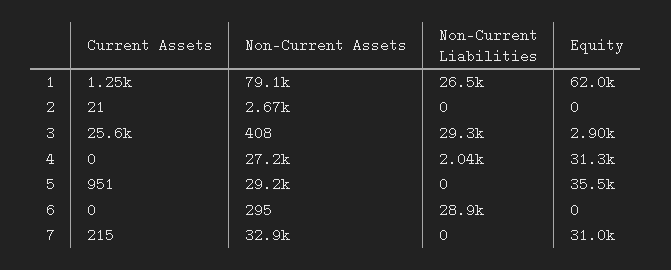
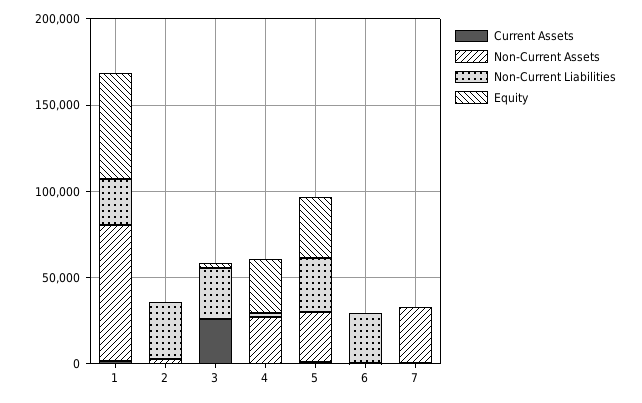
Non-Current Liabilities, 2: 0 -> 30000
Non-Current Liabilities, 5: 0 -> 30000
Equity, 7: 31000 -> 0

